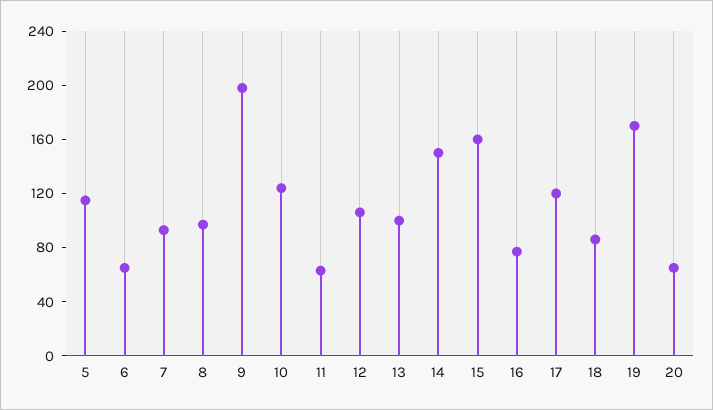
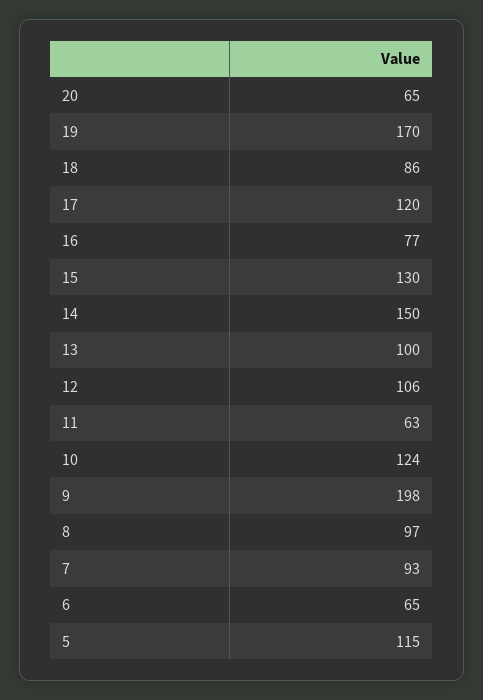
15: 160 -> 130

